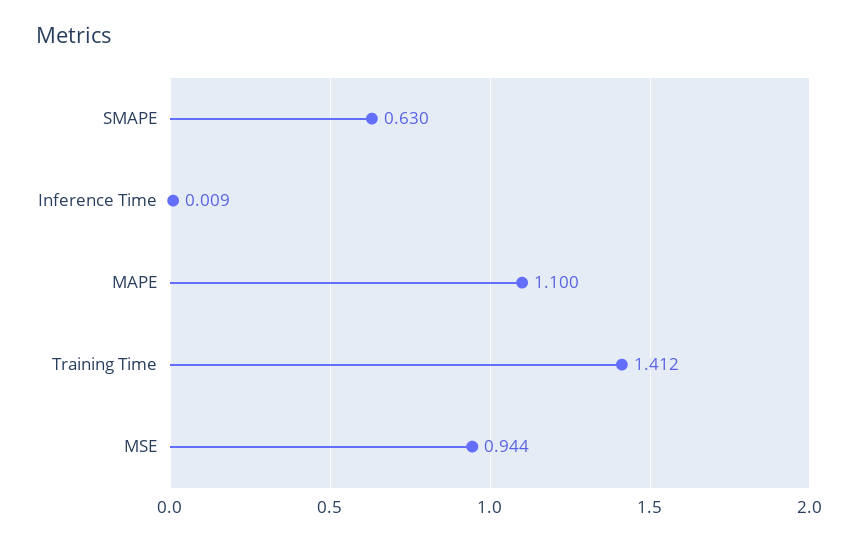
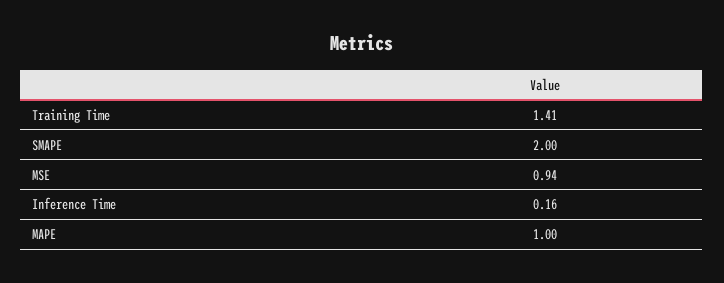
SMAPE: 0.63 -> 2
Inference Time: 0.009 -> 0.16
MAPE: 1.1 -> 1

